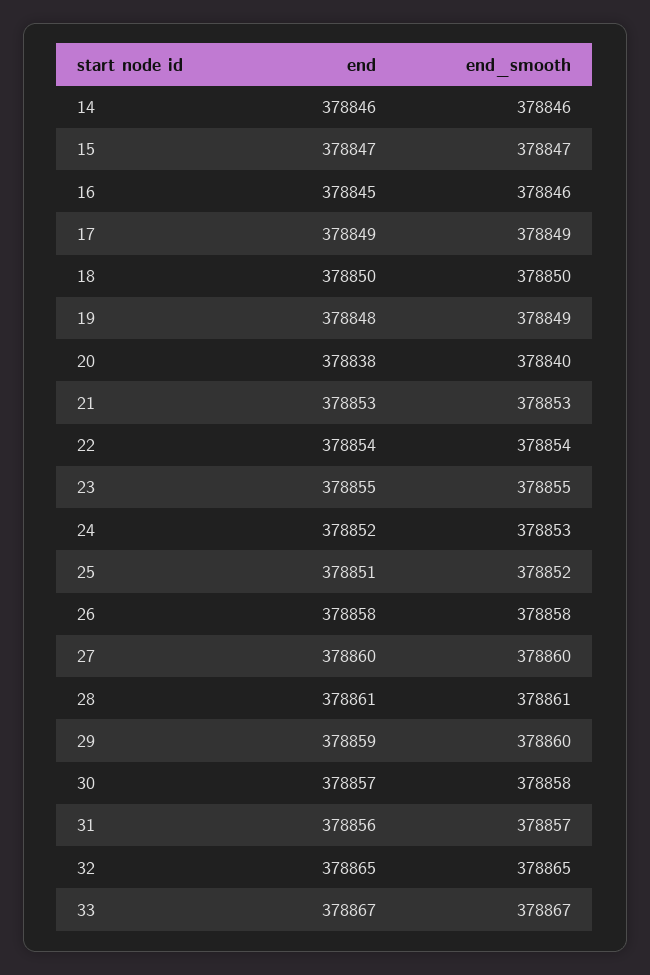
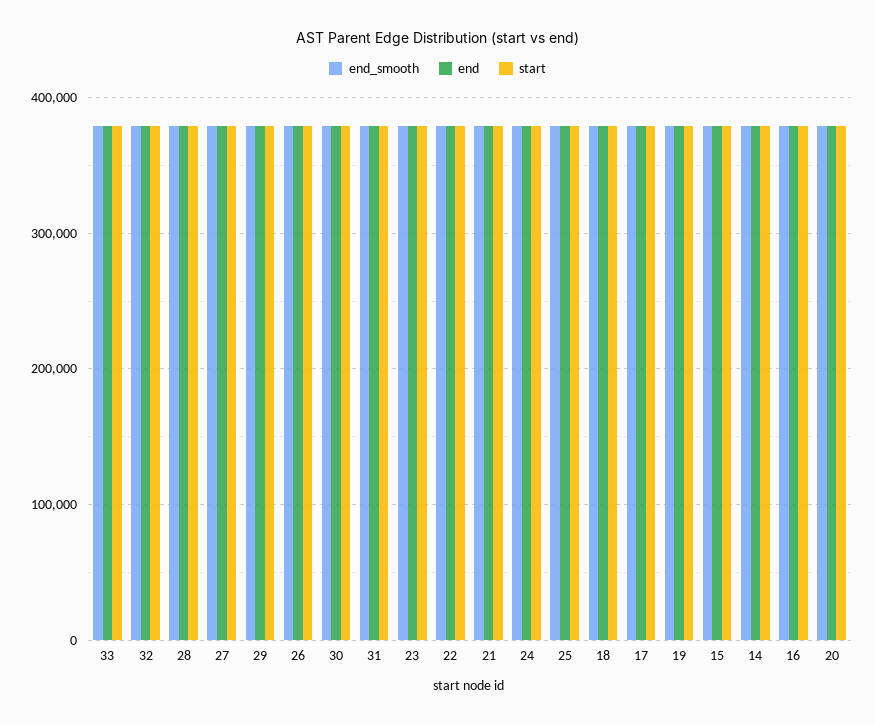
start, 33: none -> 380000
start, 32: none -> 380000
start, 28: none -> 380000
start, 27: none -> 380000
start, 29: none -> 380000
start, 26: none -> 380000
start, 30: none -> 380000
start, 31: none -> 380000
start, 23: none -> 380000
start, 22: none -> 380000
start, 21: none -> 380000
start, 24: none -> 380000
start, 25: none -> 380000
start, 18: none -> 380000
start, 17: none -> 380000
start, 19: none -> 380000
start, 15: none -> 380000
start, 14: none -> 380000
start, 16: none -> 380000
start, 20: none -> 380000

